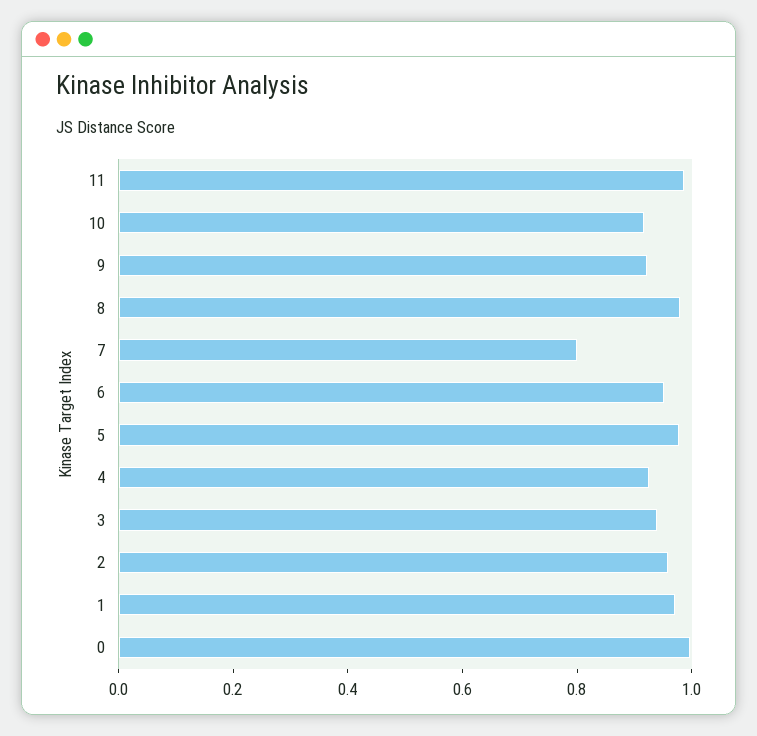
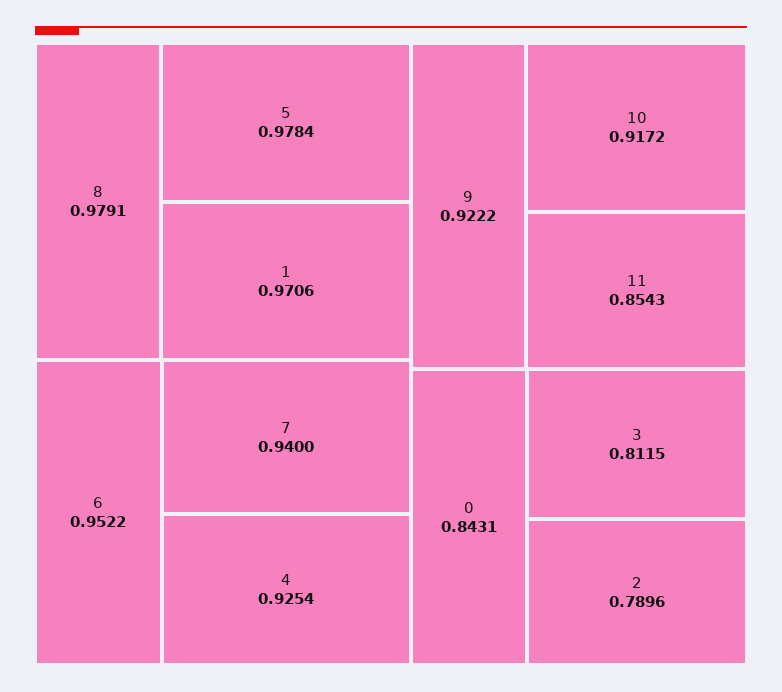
11: 1 -> 0.8543
7: 0.8 -> 0.94
3: 0.95 -> 0.8115
2: 0.95 -> 0.7896
0: 1 -> 0.8431

